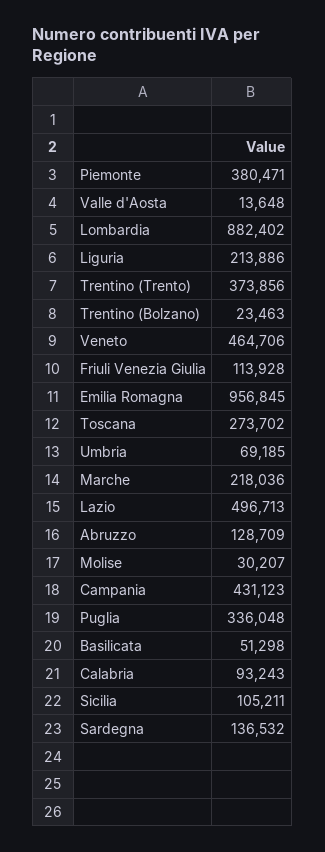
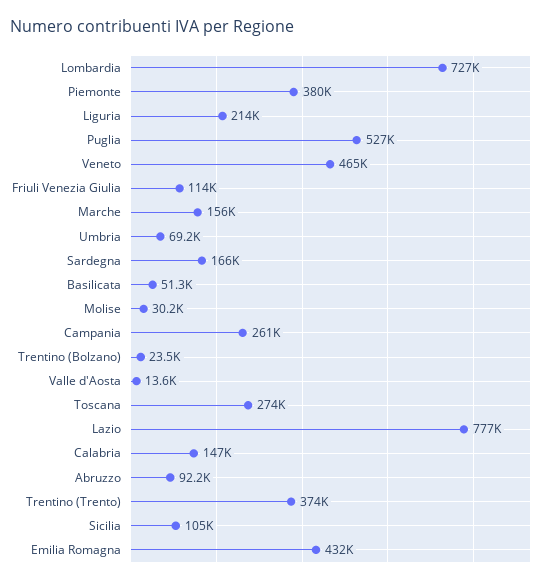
Lombardia: 882402 -> 727000
Emilia Romagna: 956845 -> 432000
Marche: 218036 -> 156000
Lazio: 496713 -> 777000
Abruzzo: 128709 -> 92200
Campania: 431123 -> 261000
Puglia: 336048 -> 527000
Calabria: 93243 -> 147000
Sardegna: 136532 -> 166000

